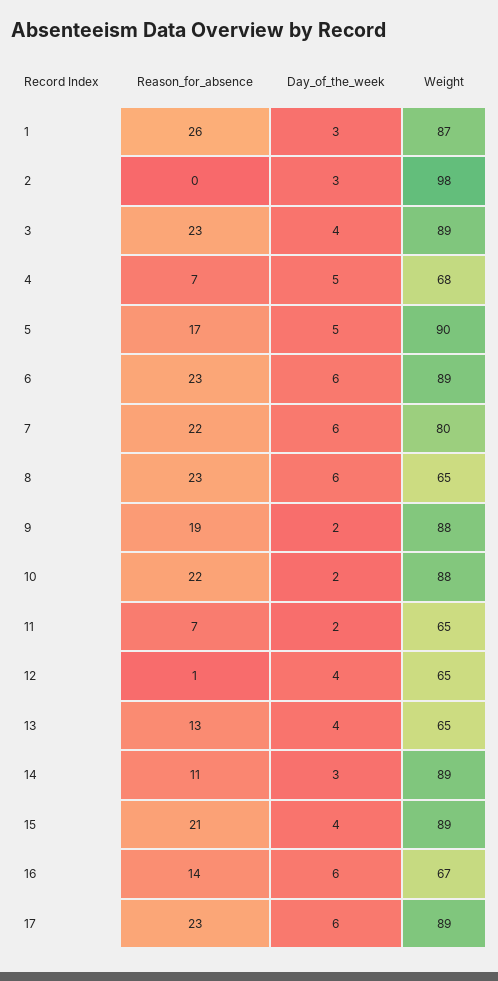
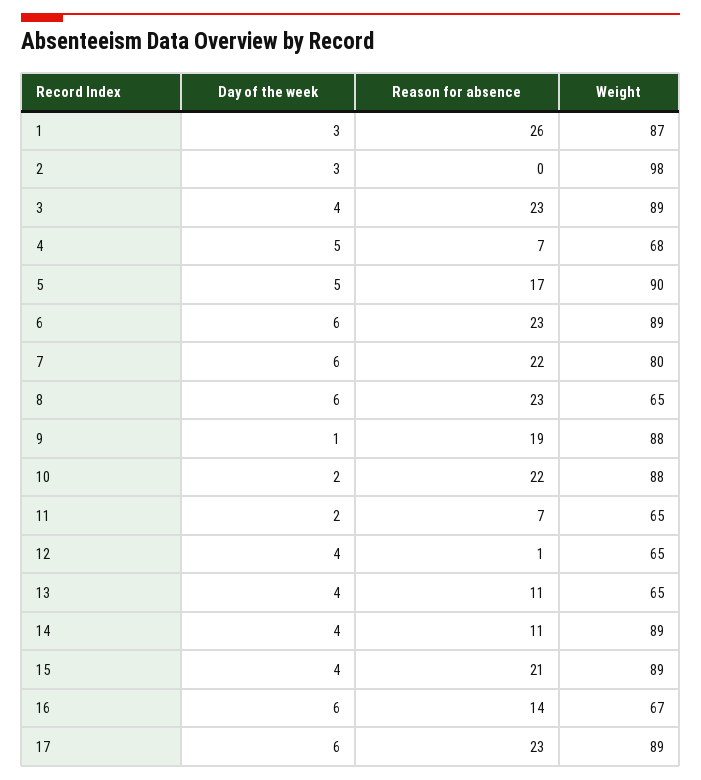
Day_of_the_week, 9: 2 -> 1
Reason_for_absence, 13: 13 -> 11
Day_of_the_week, 14: 3 -> 4

